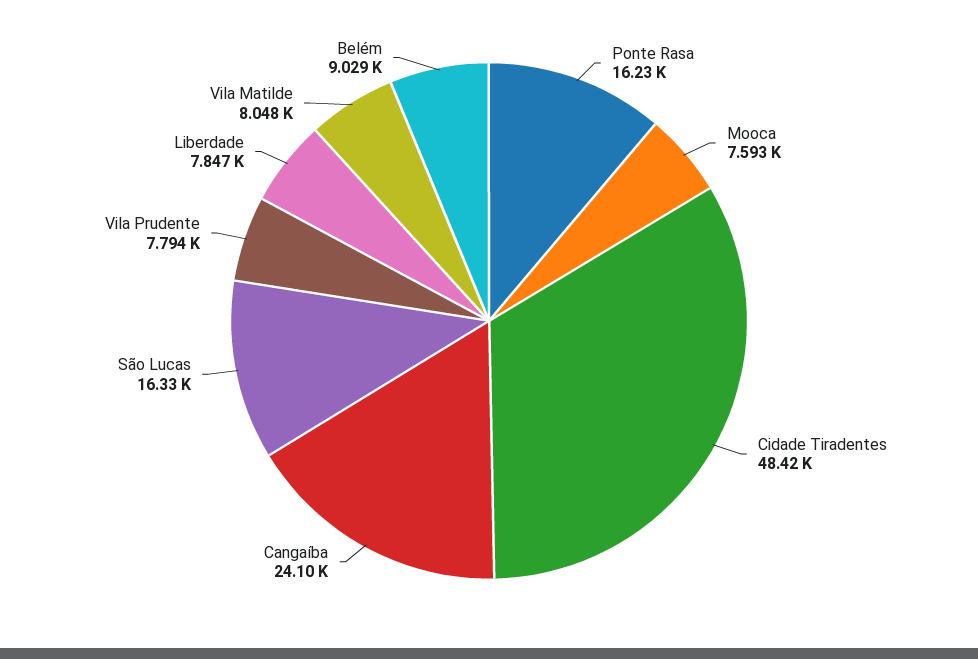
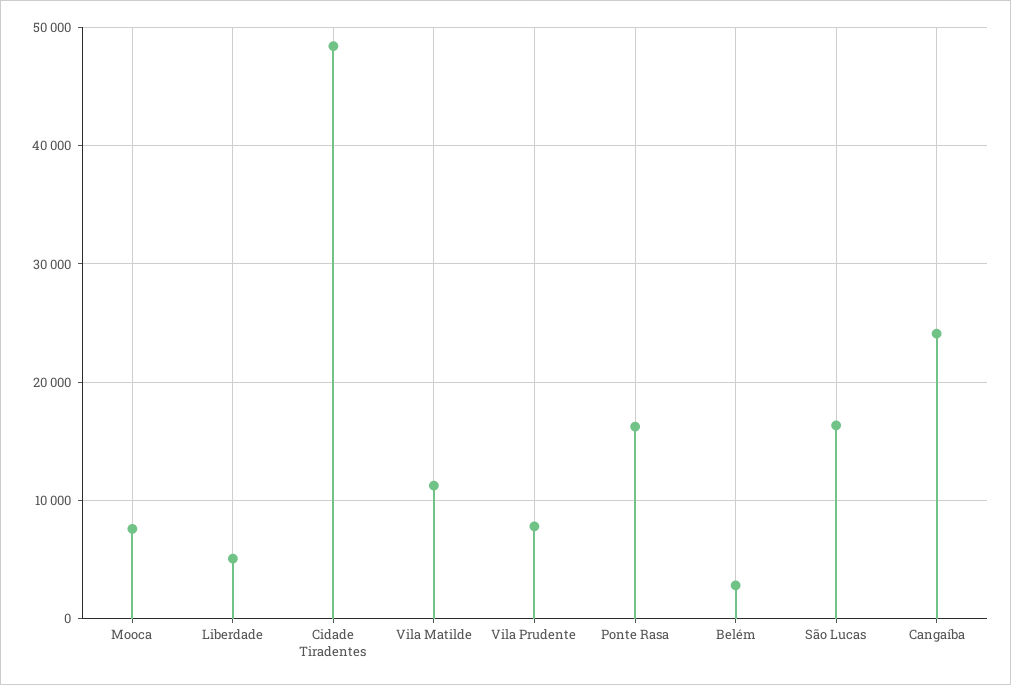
Liberdade: 7847 -> 5000
Vila Matilde: 8048 -> 11000
Belém: 9029 -> 3000

